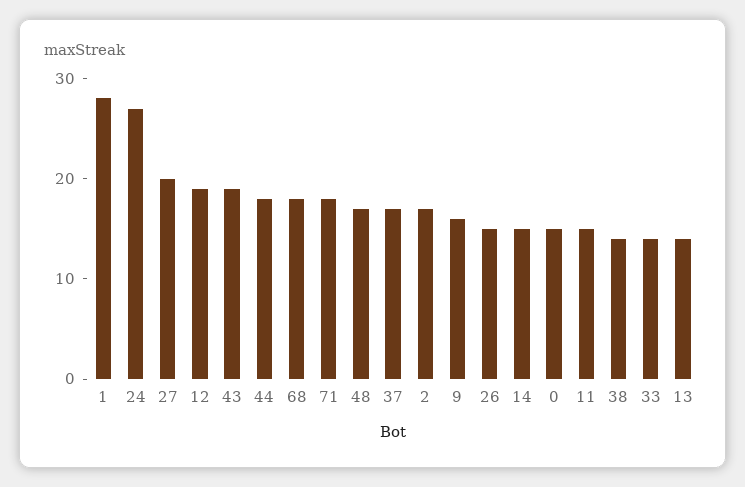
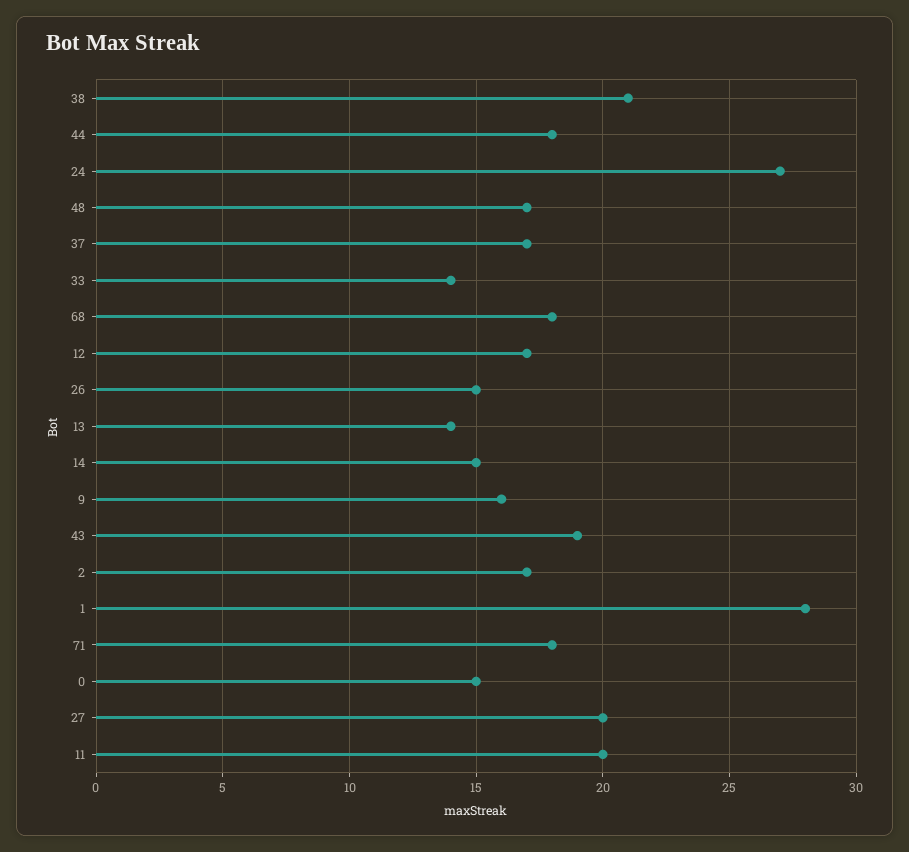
12: 19 -> 17
11: 15 -> 20
38: 14 -> 21

